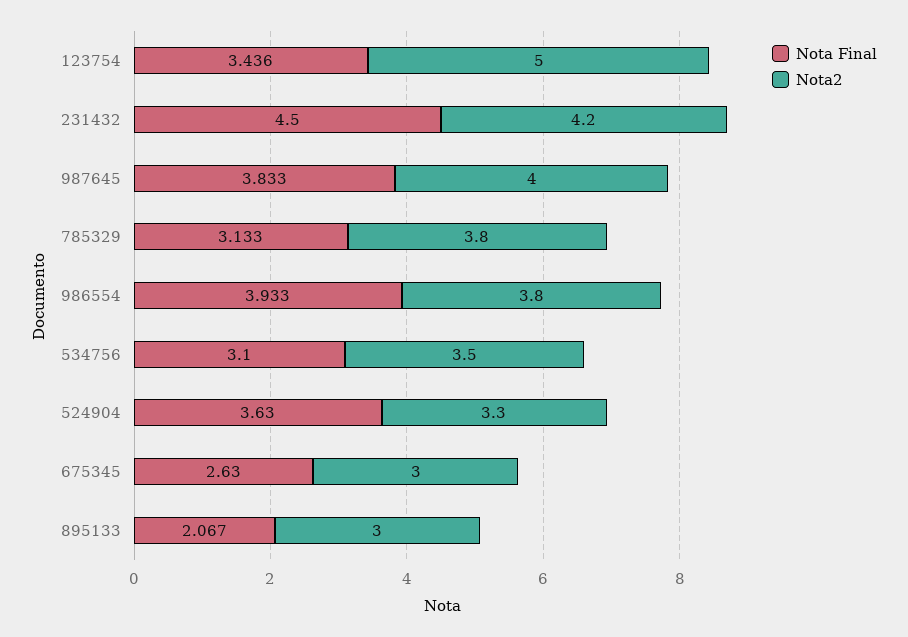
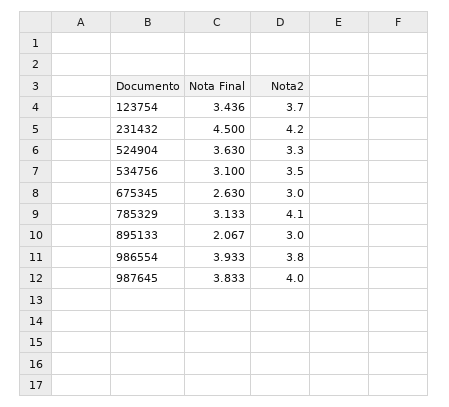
Nota2, 123754: 5 -> 3.7
Nota2, 785329: 3.8 -> 4.1

